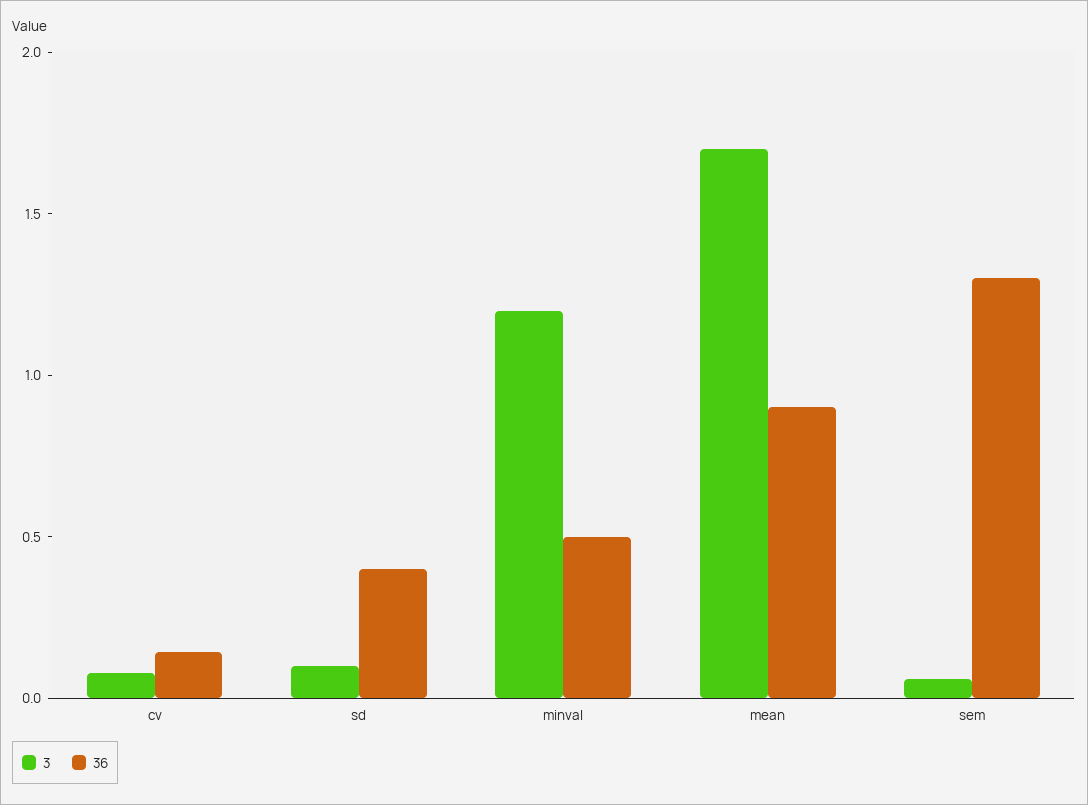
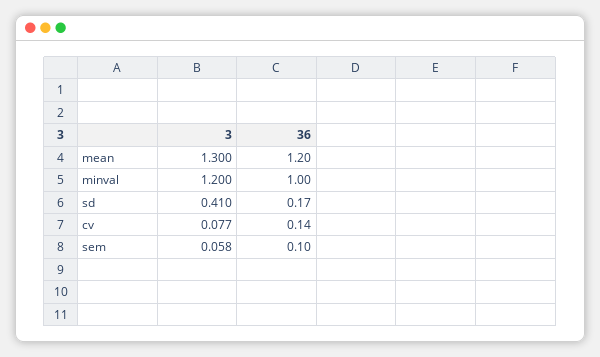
3, sd: 0.1 -> 0.41
36, sd: 0.4 -> 0.17
36, minval: 0.5 -> 1
3, mean: 1.7 -> 1.3
36, mean: 0.9 -> 1.2
36, sem: 1.3 -> 0.1

